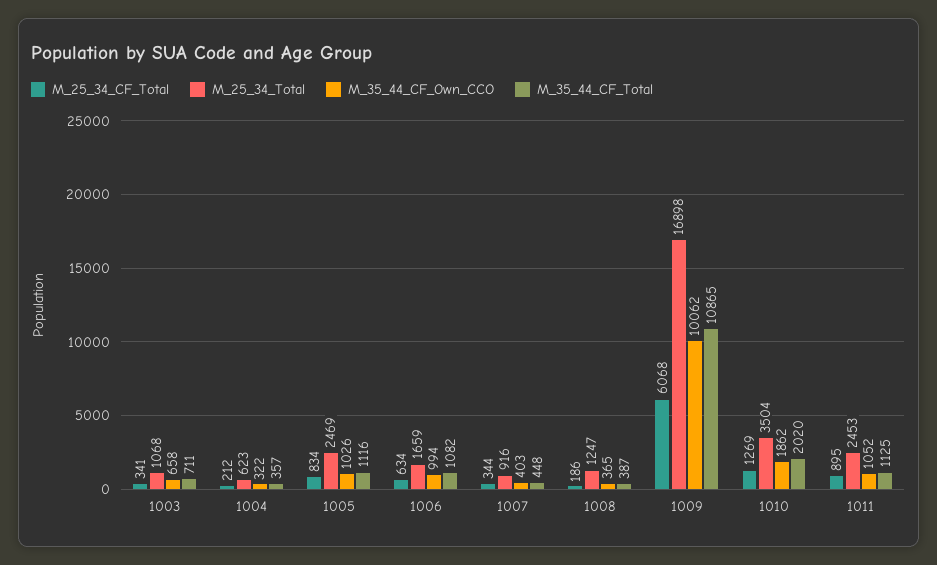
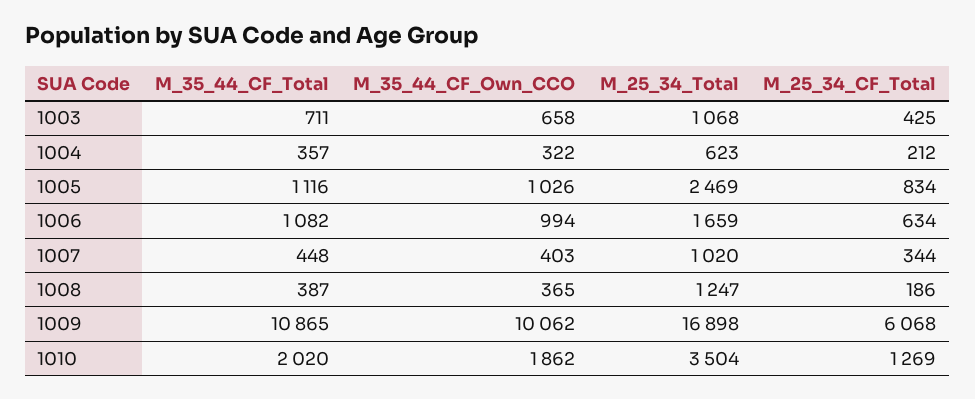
M_25_34_CF_Total, 1003: 341 -> 425
M_25_34_Total, 1007: 916 -> 1020
M_25_34_CF_Total, 1011: 895 -> none
M_25_34_Total, 1011: 2453 -> none
M_35_44_CF_Own_CCO, 1011: 1052 -> none
M_35_44_CF_Total, 1011: 1125 -> none

